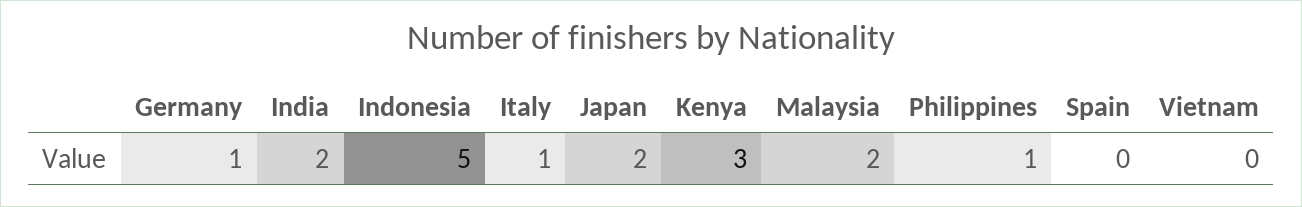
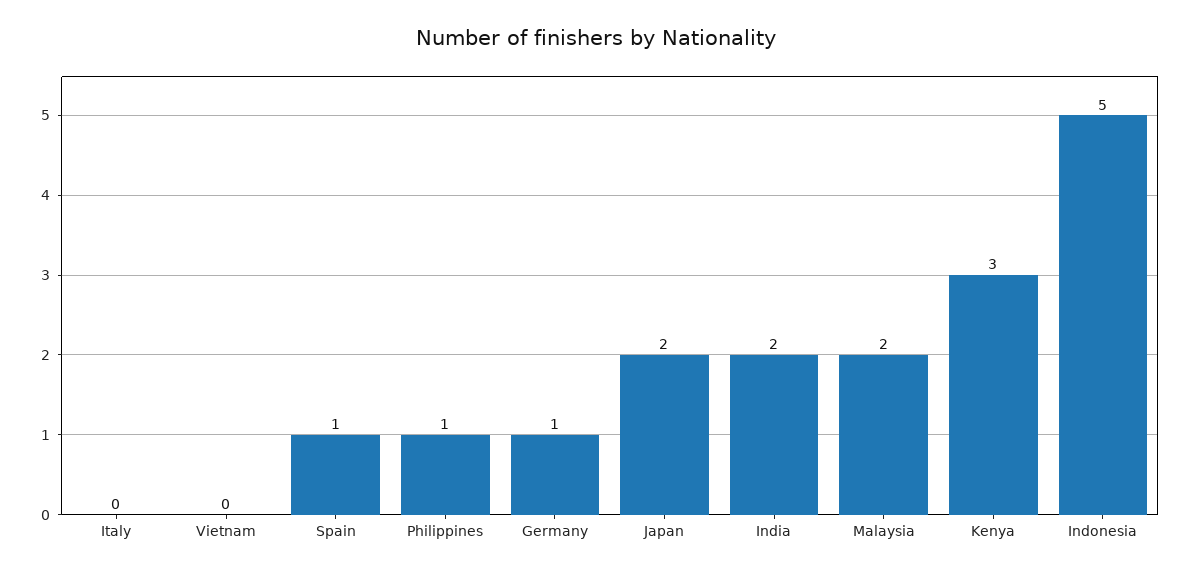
Italy: 1 -> 0
Spain: 0 -> 1

